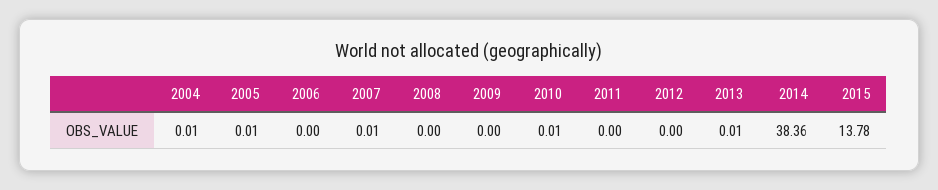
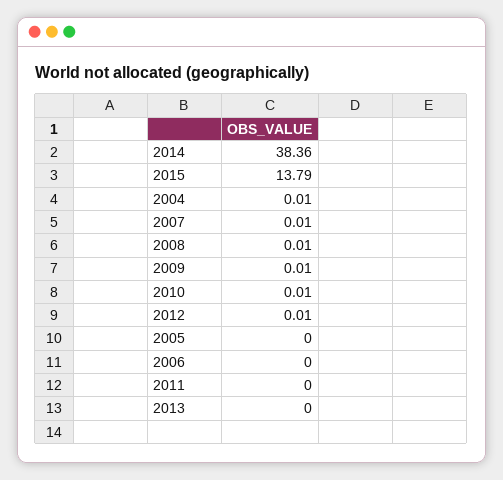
2005: 0.01 -> 0
2008: 0 -> 0.01
2009: 0 -> 0.01
2012: 0 -> 0.01
2013: 0.01 -> 0
2015: 13.78 -> 13.79

